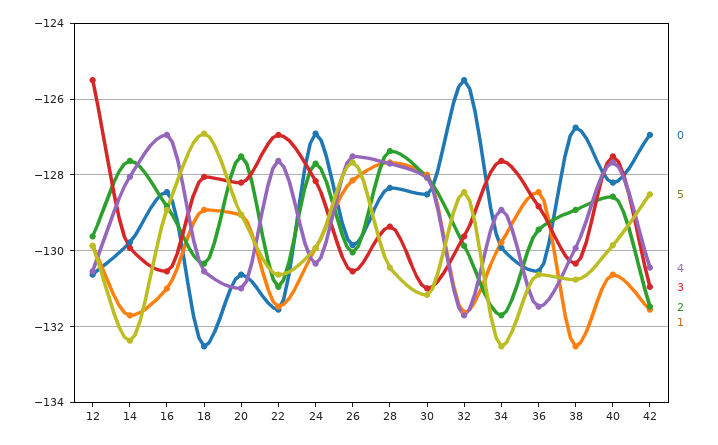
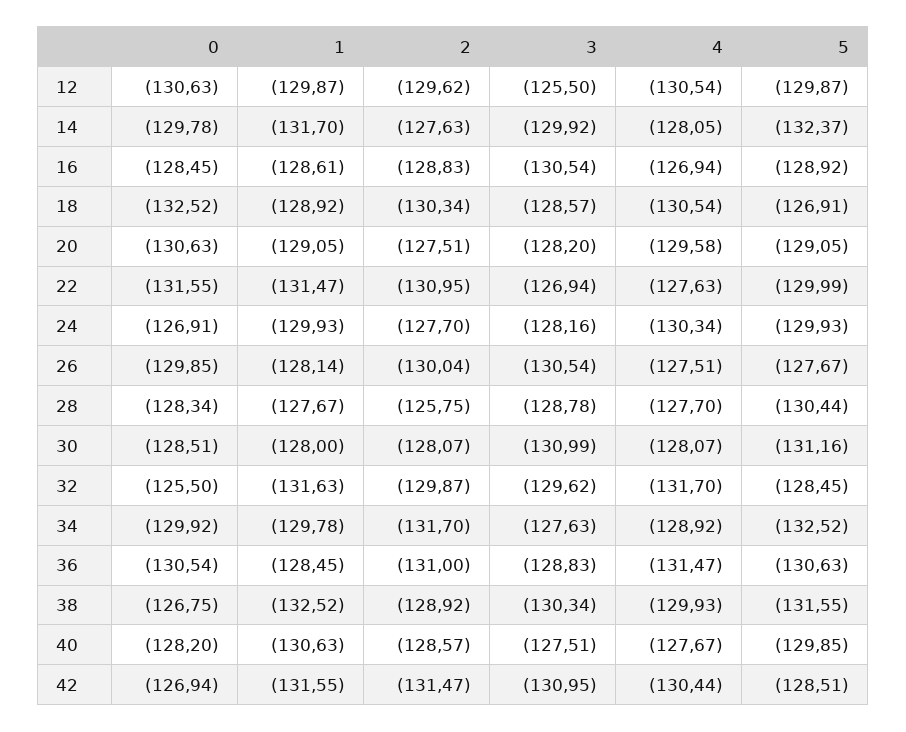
1, 16: -131 -> -128.61
3, 18: -128 -> -128.57
4, 20: -131 -> -129.58
5, 22: -130.6 -> -129.99
3, 28: -129.4 -> -128.78
2, 28: -127.4 -> -125.75
2, 36: -129.4 -> -131
5, 38: -130.8 -> -131.55

